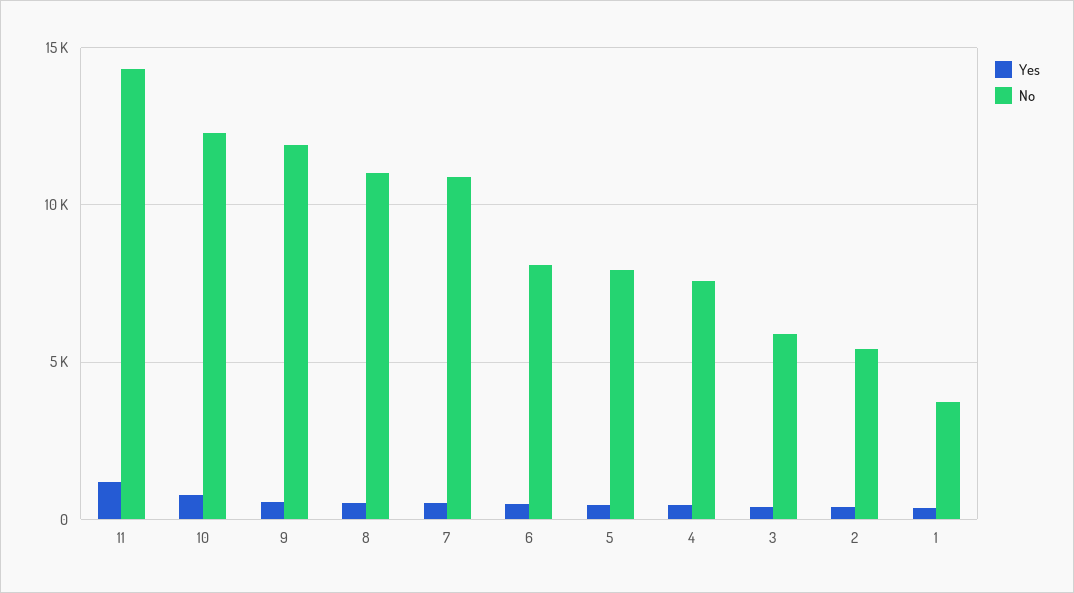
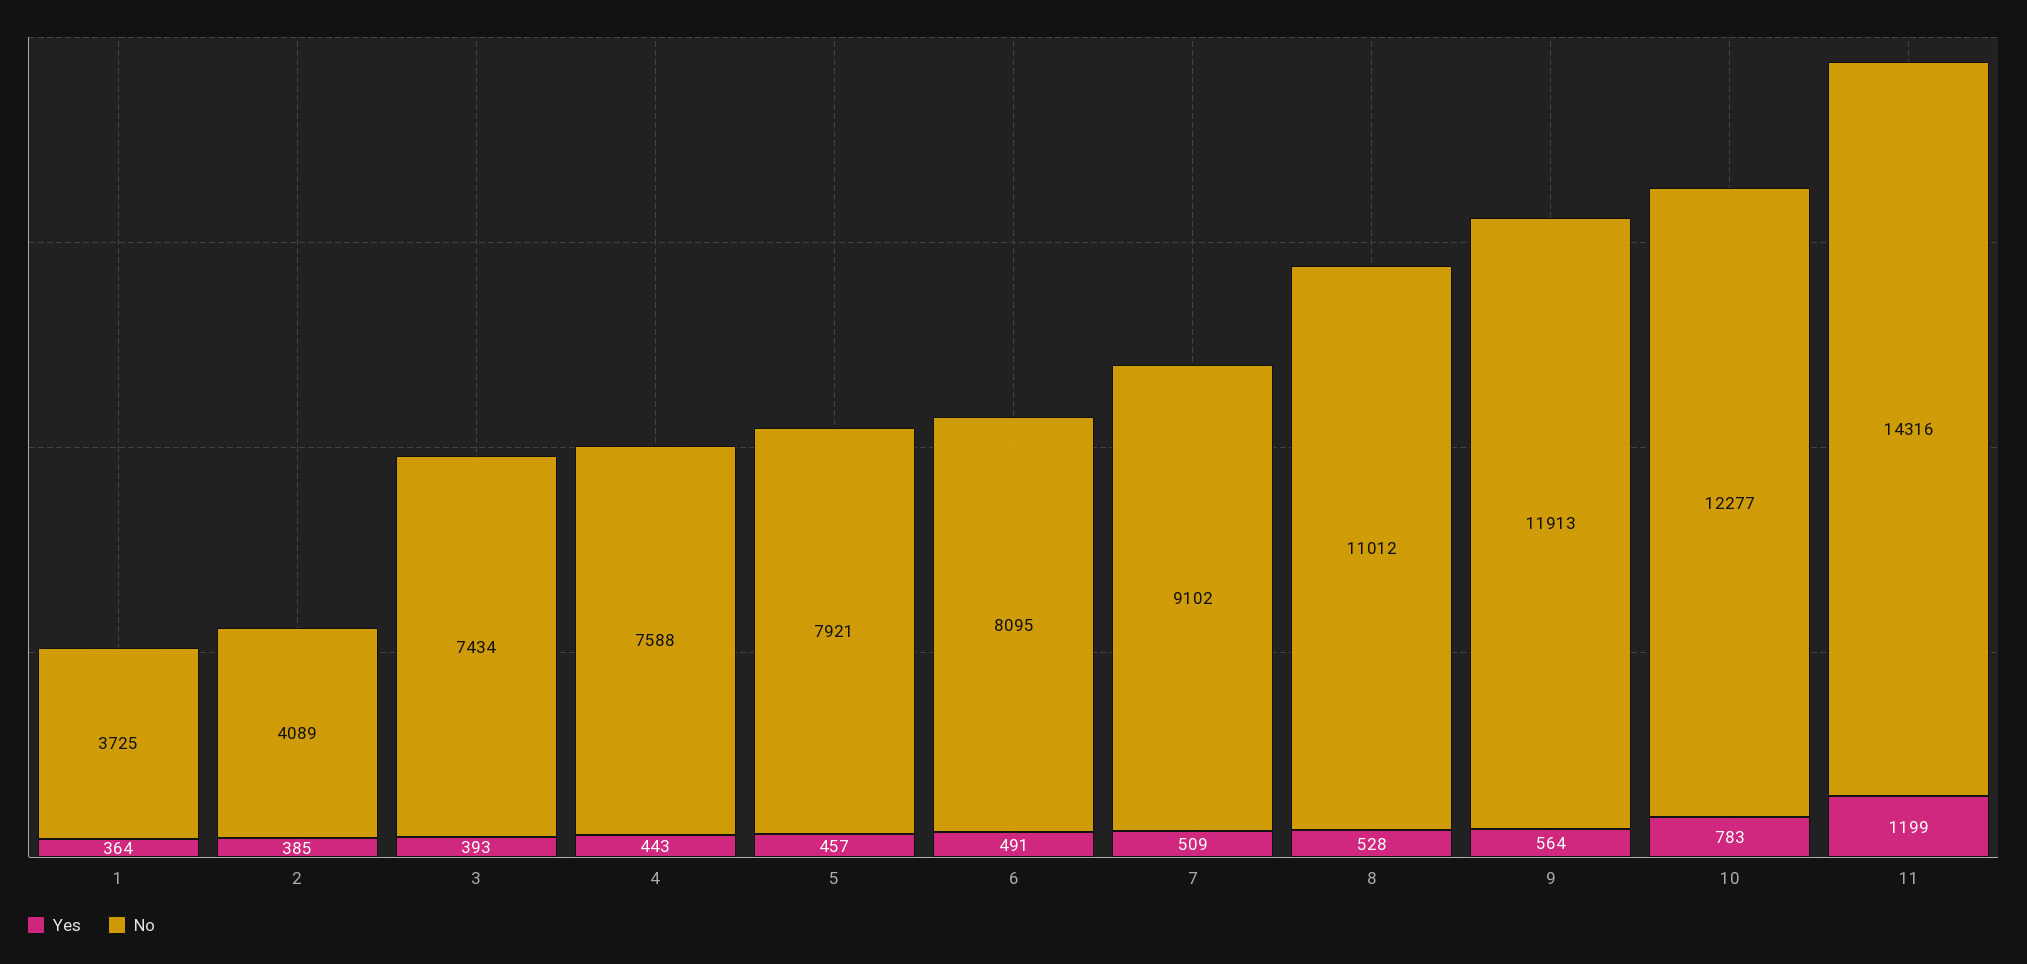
No, 7: 11000 -> 9102
No, 3: 6000 -> 7434
No, 2: 5500 -> 4089

